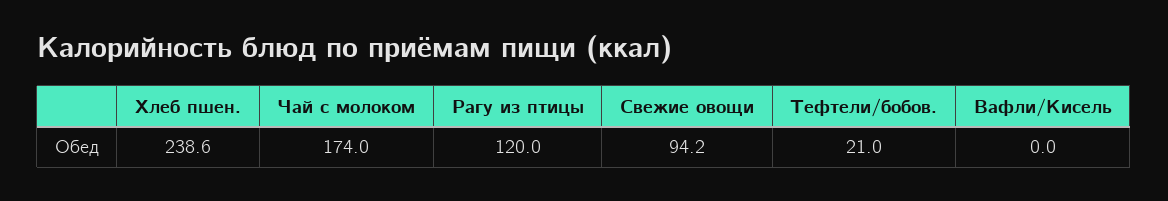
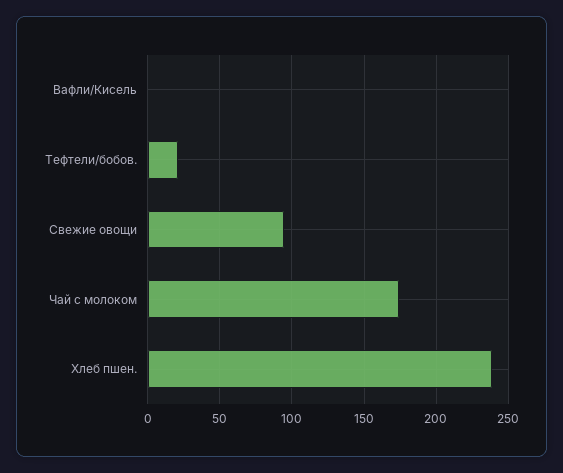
Рагу из птицы: 120 -> none

